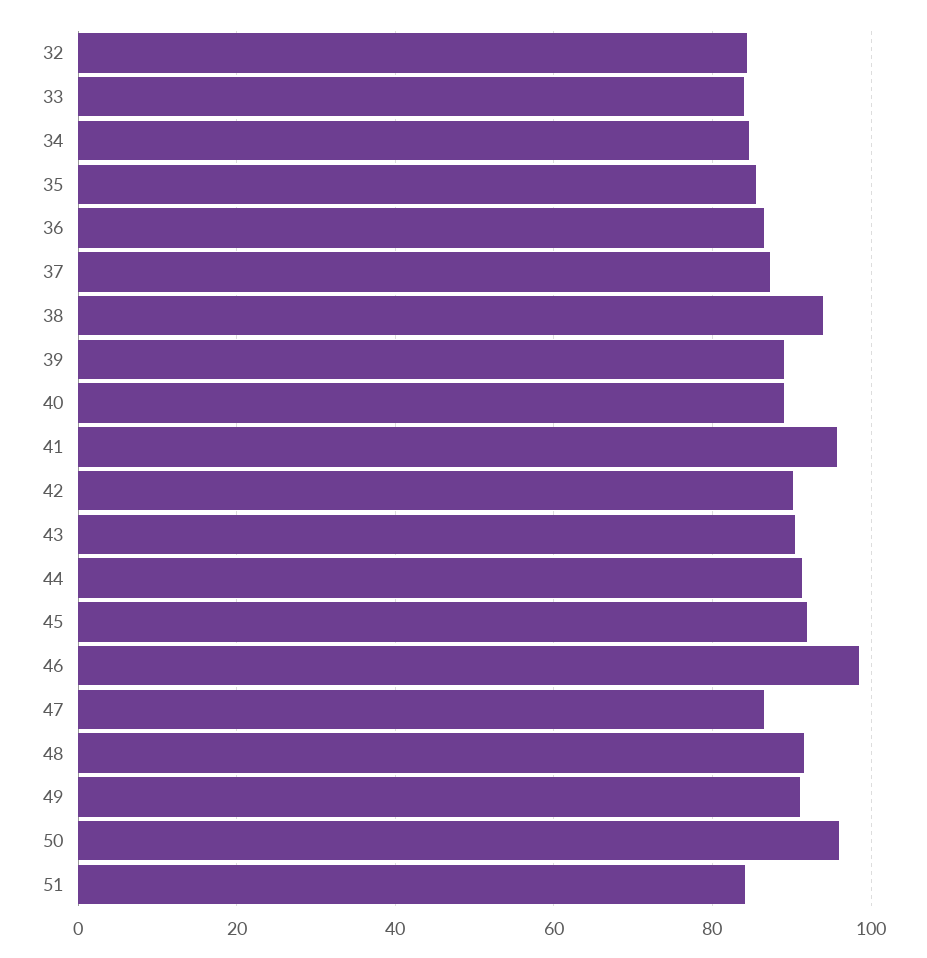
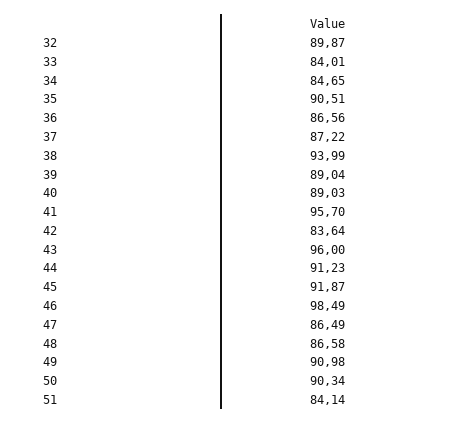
32: 84 -> 89.87
35: 86 -> 90.51
42: 90 -> 83.64
43: 90 -> 96
48: 92 -> 86.58
50: 96 -> 90.34

